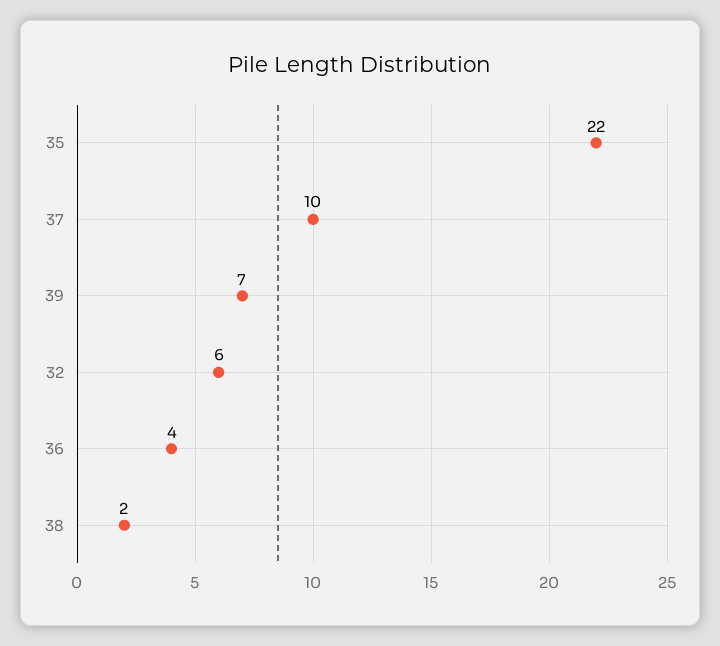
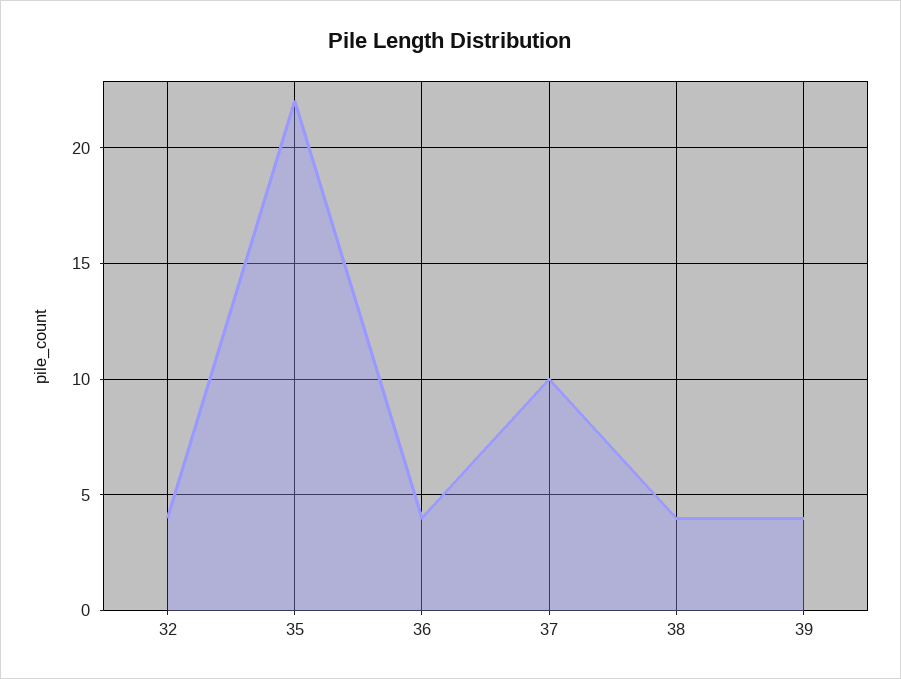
39: 7 -> 4
32: 6 -> 4
38: 2 -> 4

